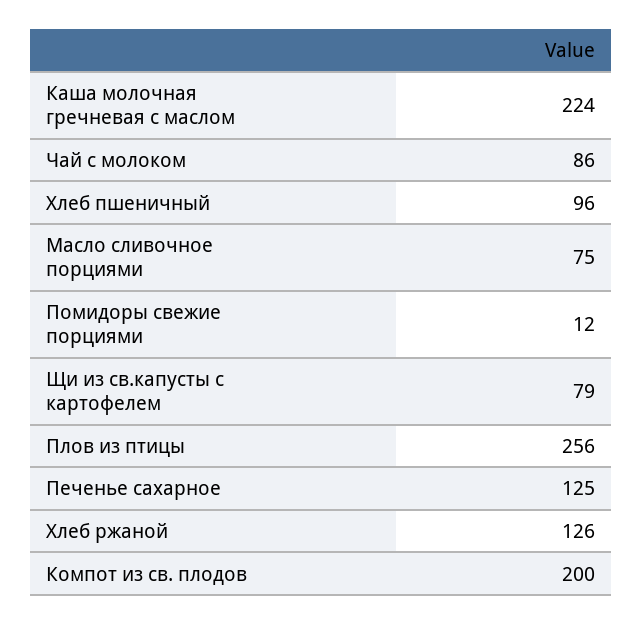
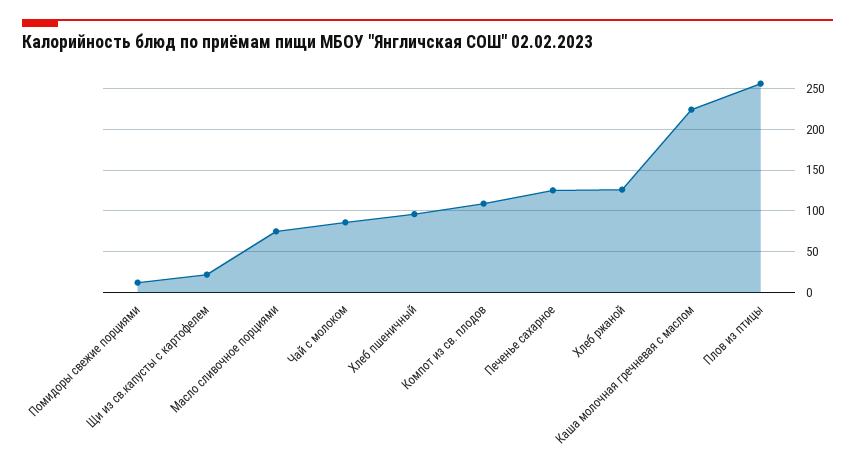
Щи из св.капусты с картофелем: 79 -> 20
Компот из св. плодов: 200 -> 110

